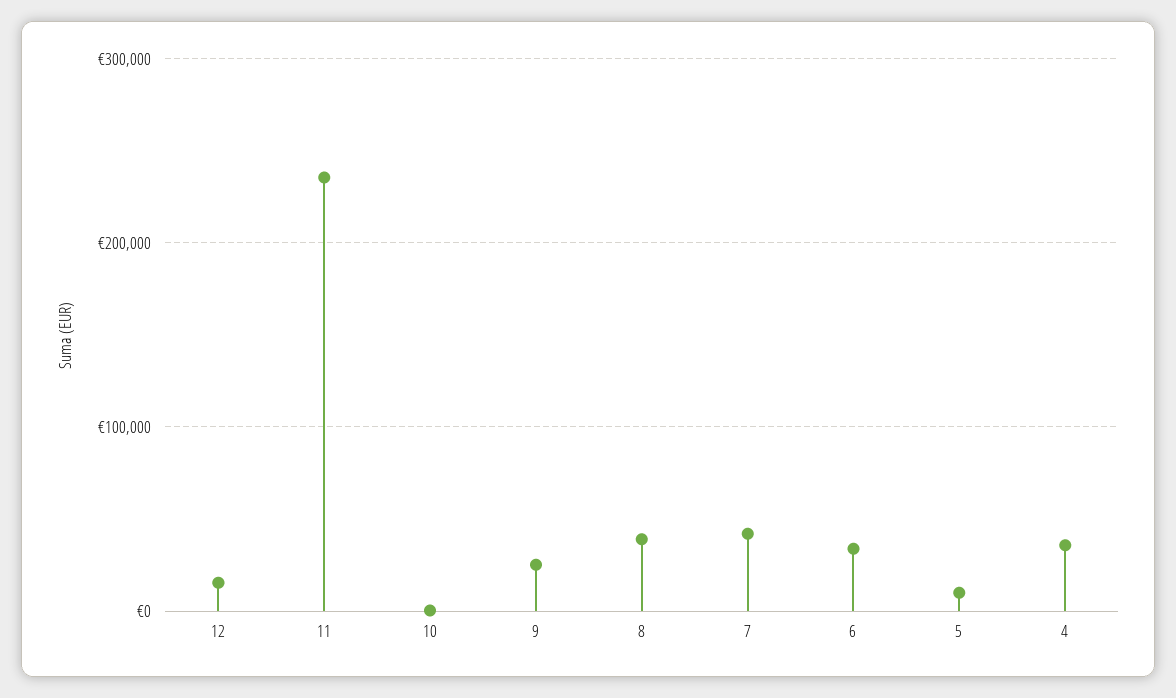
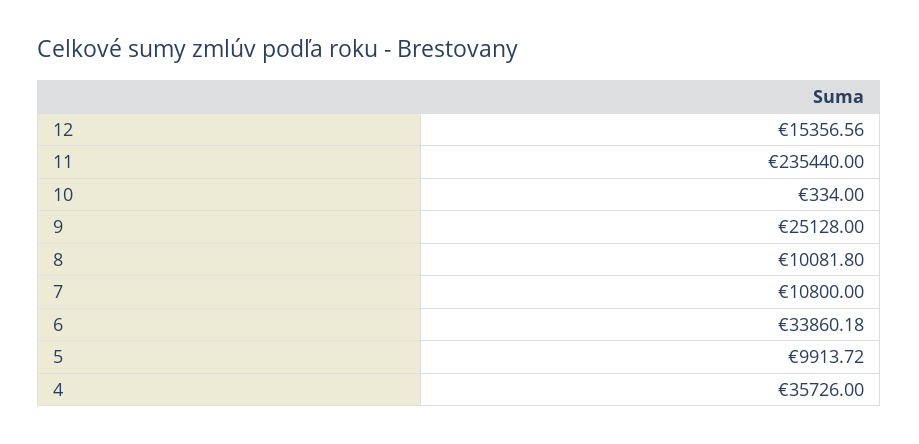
8: 40000 -> 10081.8
7: 40000 -> 10800

